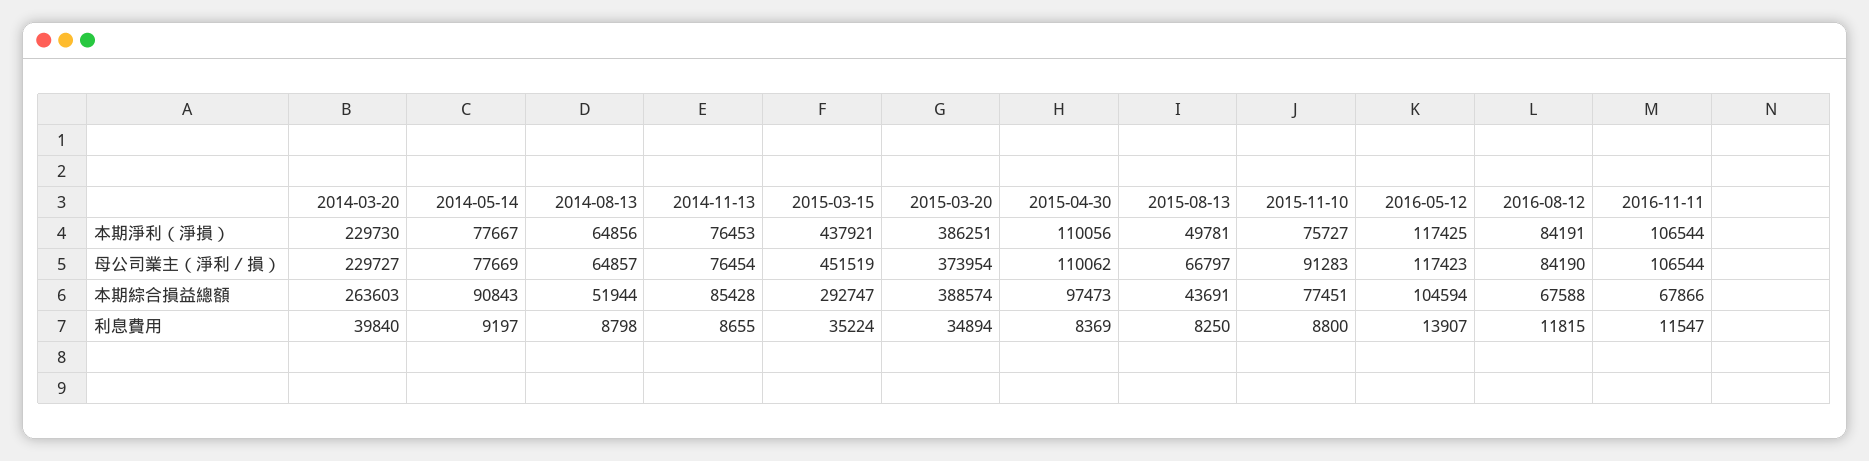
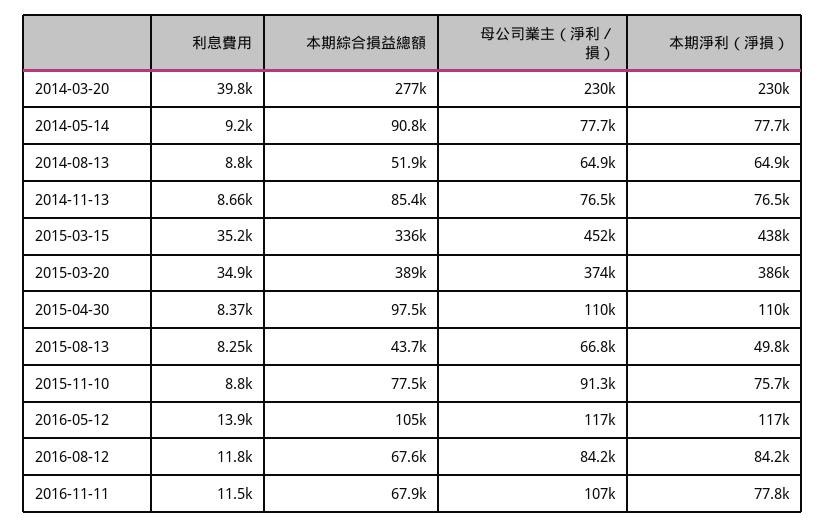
2016-11-11, 本期淨利（淨損）: 106544 -> 77800
2014-03-20, 本期綜合損益總額: 263603 -> 277000
2015-03-15, 本期綜合損益總額: 292747 -> 336000

